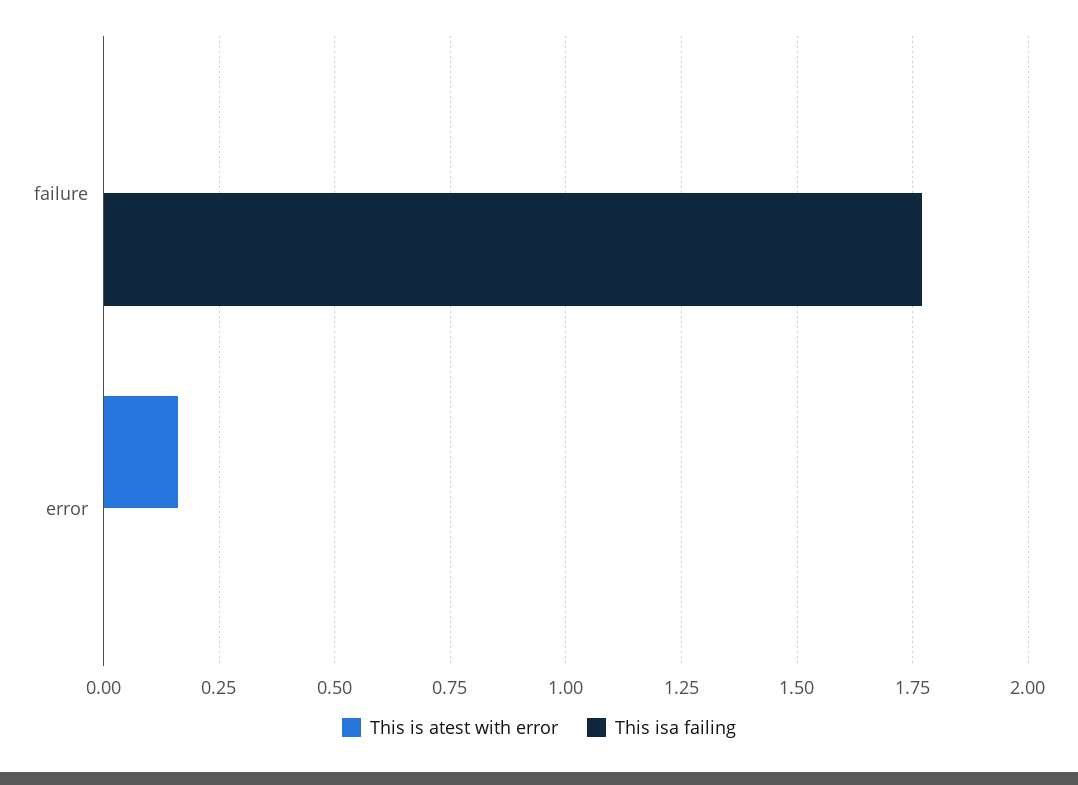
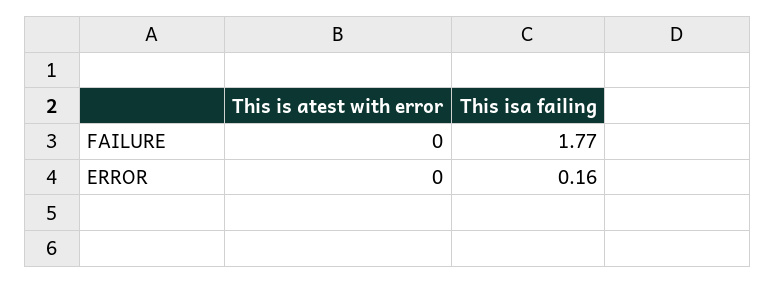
This is atest with error, error: 0.15 -> 0
This isa failing, error: 0 -> 0.16

